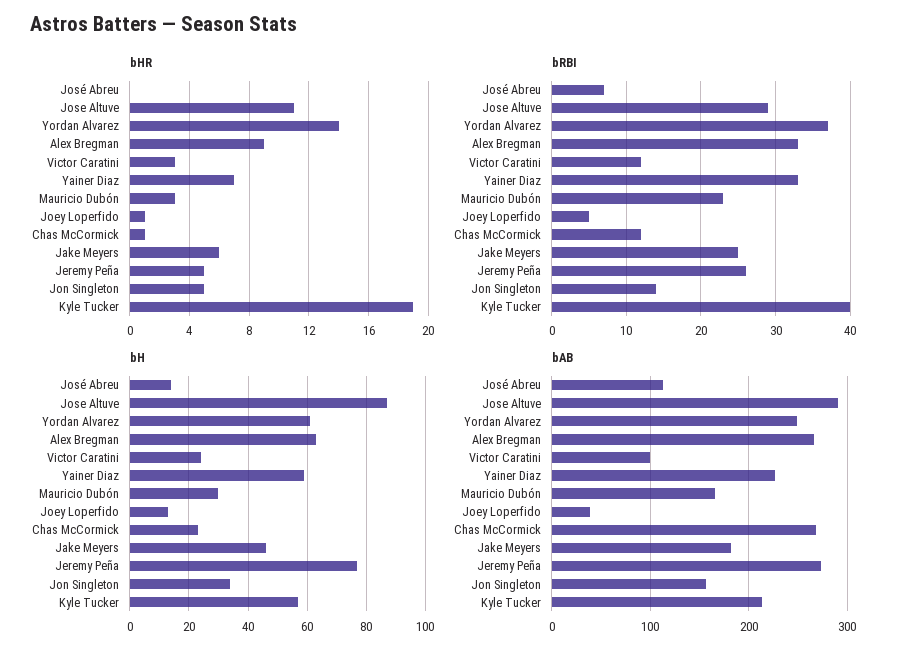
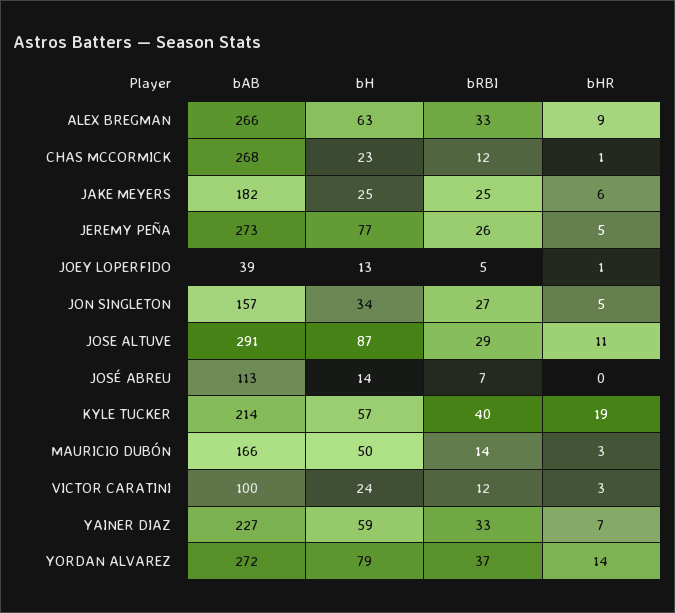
bRBI, Mauricio Dubón: 23 -> 14
bRBI, Jon Singleton: 14 -> 27
bH, Yordan Alvarez: 60 -> 79
bH, Mauricio Dubón: 30 -> 50
bH, Jake Meyers: 45 -> 25
bAB, Yordan Alvarez: 250 -> 272

